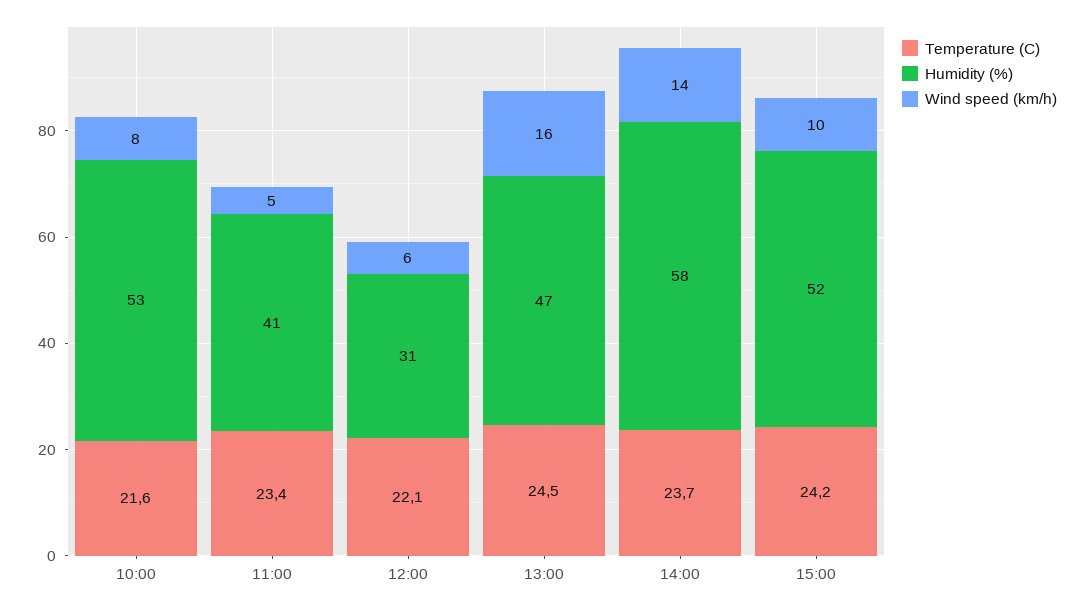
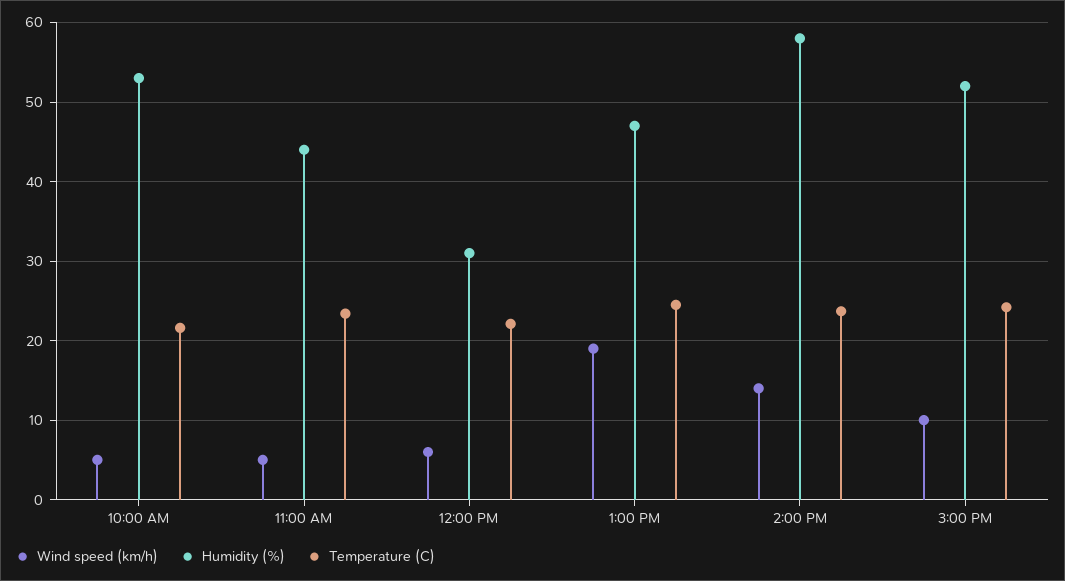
Wind speed (km/h), 10:00: 8 -> 5
Humidity (%), 11:00: 41 -> 44
Wind speed (km/h), 13:00: 16 -> 19

